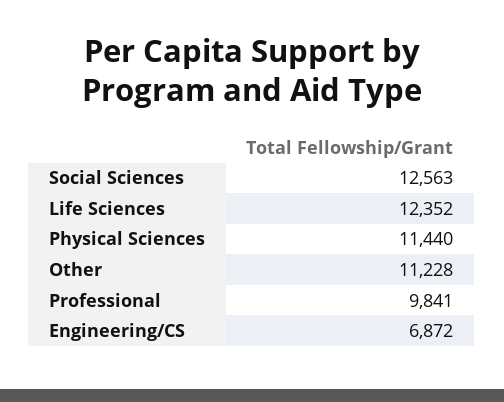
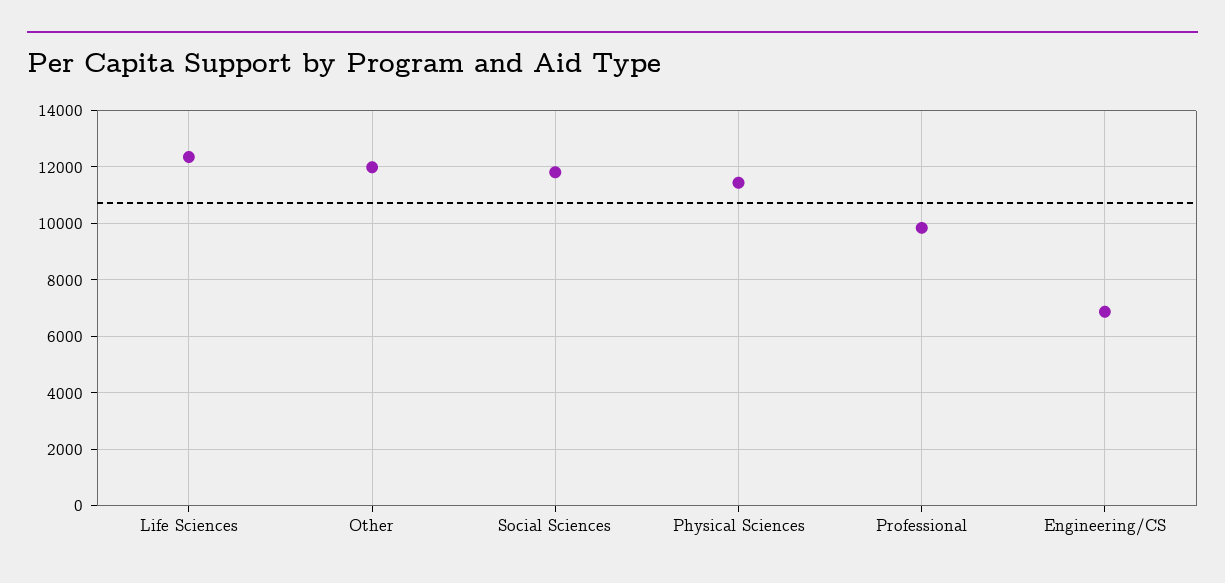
Social Sciences: 12563 -> 11750
Other: 11228 -> 12000

